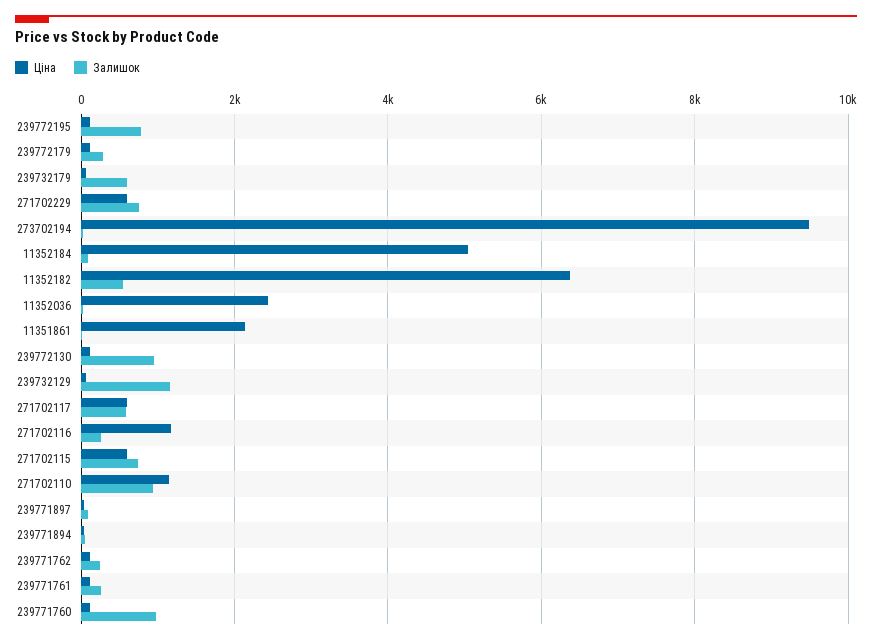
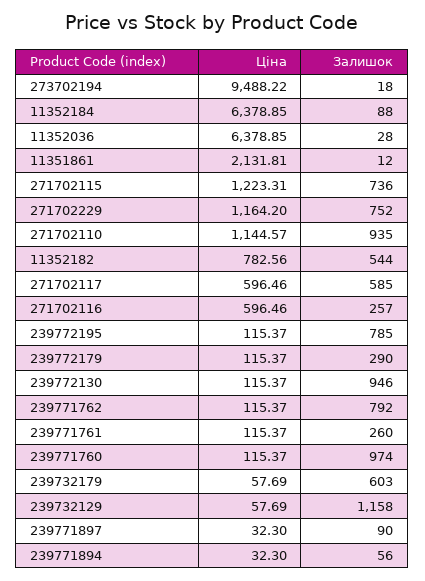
Ціна, 271702229: 600 -> 1164.2
Ціна, 11352184: 5000 -> 6378.85
Ціна, 11352182: 6400 -> 782.56
Ціна, 11352036: 2400 -> 6378.85
Ціна, 271702116: 1200 -> 596.46
Ціна, 271702115: 600 -> 1223.31
Залишок, 239771762: 200 -> 792

